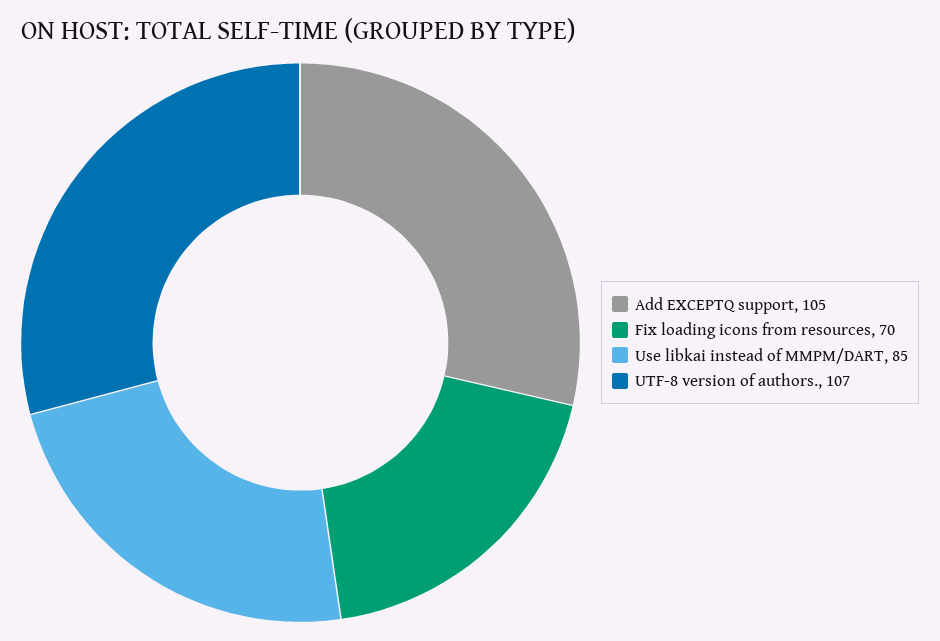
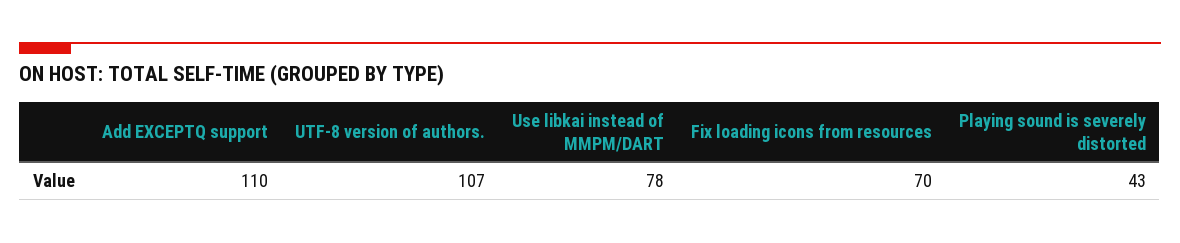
Add EXCEPTQ support: 105 -> 110
Use libkai instead of MMPM/DART: 85 -> 78
Playing sound is severely distorted: none -> 43

